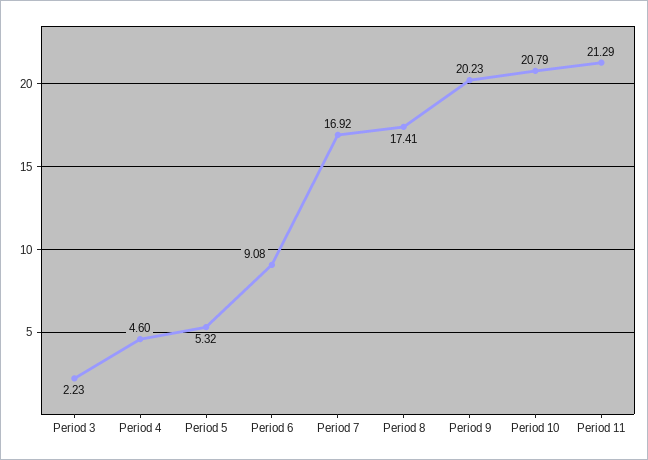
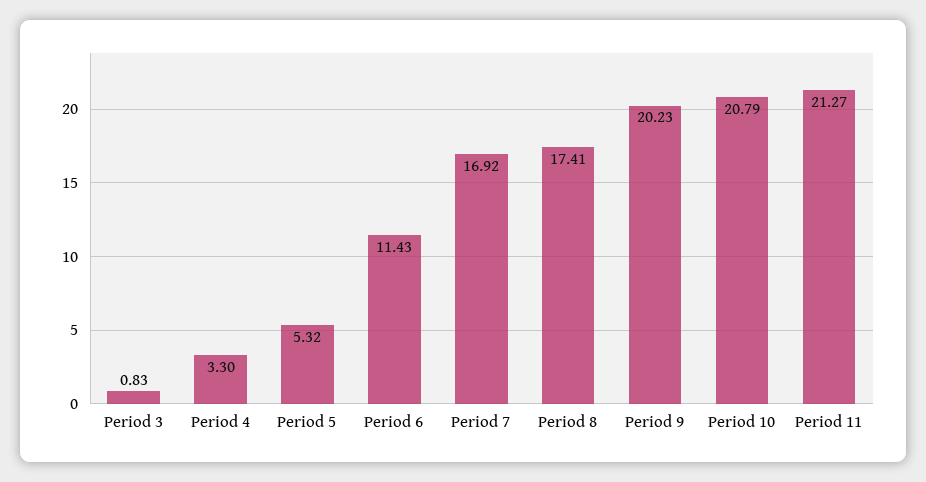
Period 3: 2.23 -> 0.83
Period 4: 4.6 -> 3.3
Period 6: 9.08 -> 11.43
Period 11: 21.29 -> 21.27

